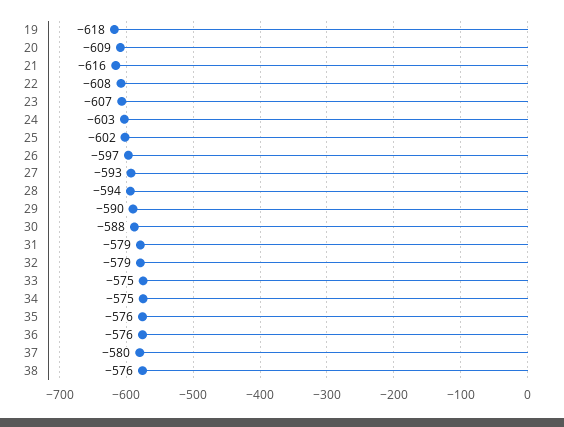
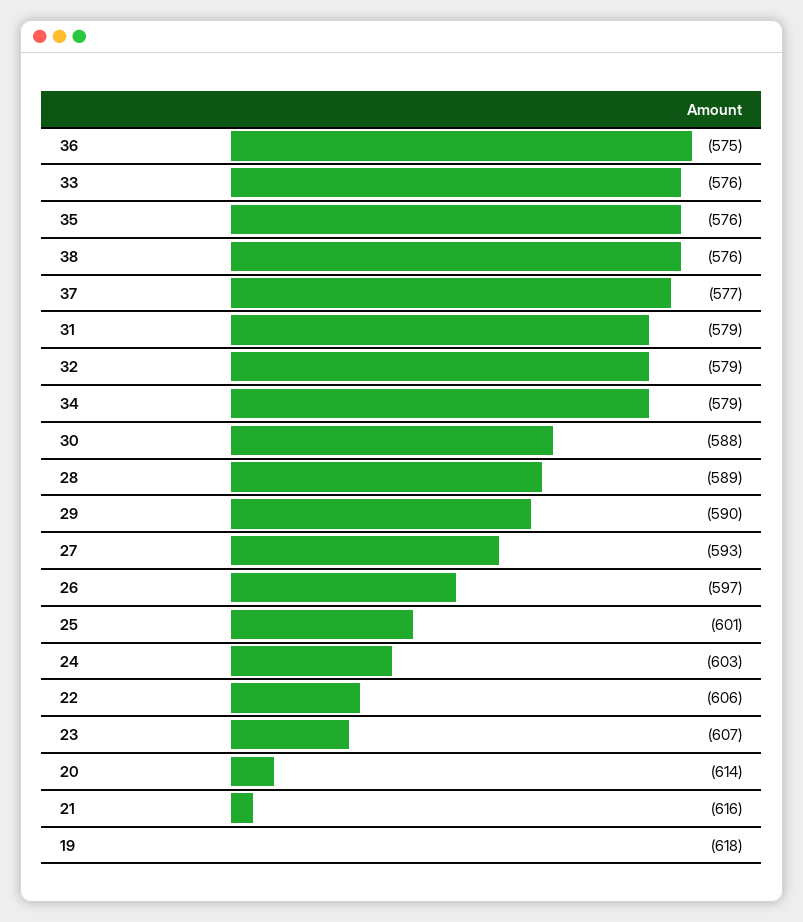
20: -609 -> -614
22: -608 -> -606
25: -602 -> -601
28: -594 -> -589
33: -575 -> -576
34: -575 -> -579
36: -576 -> -575
37: -580 -> -577

